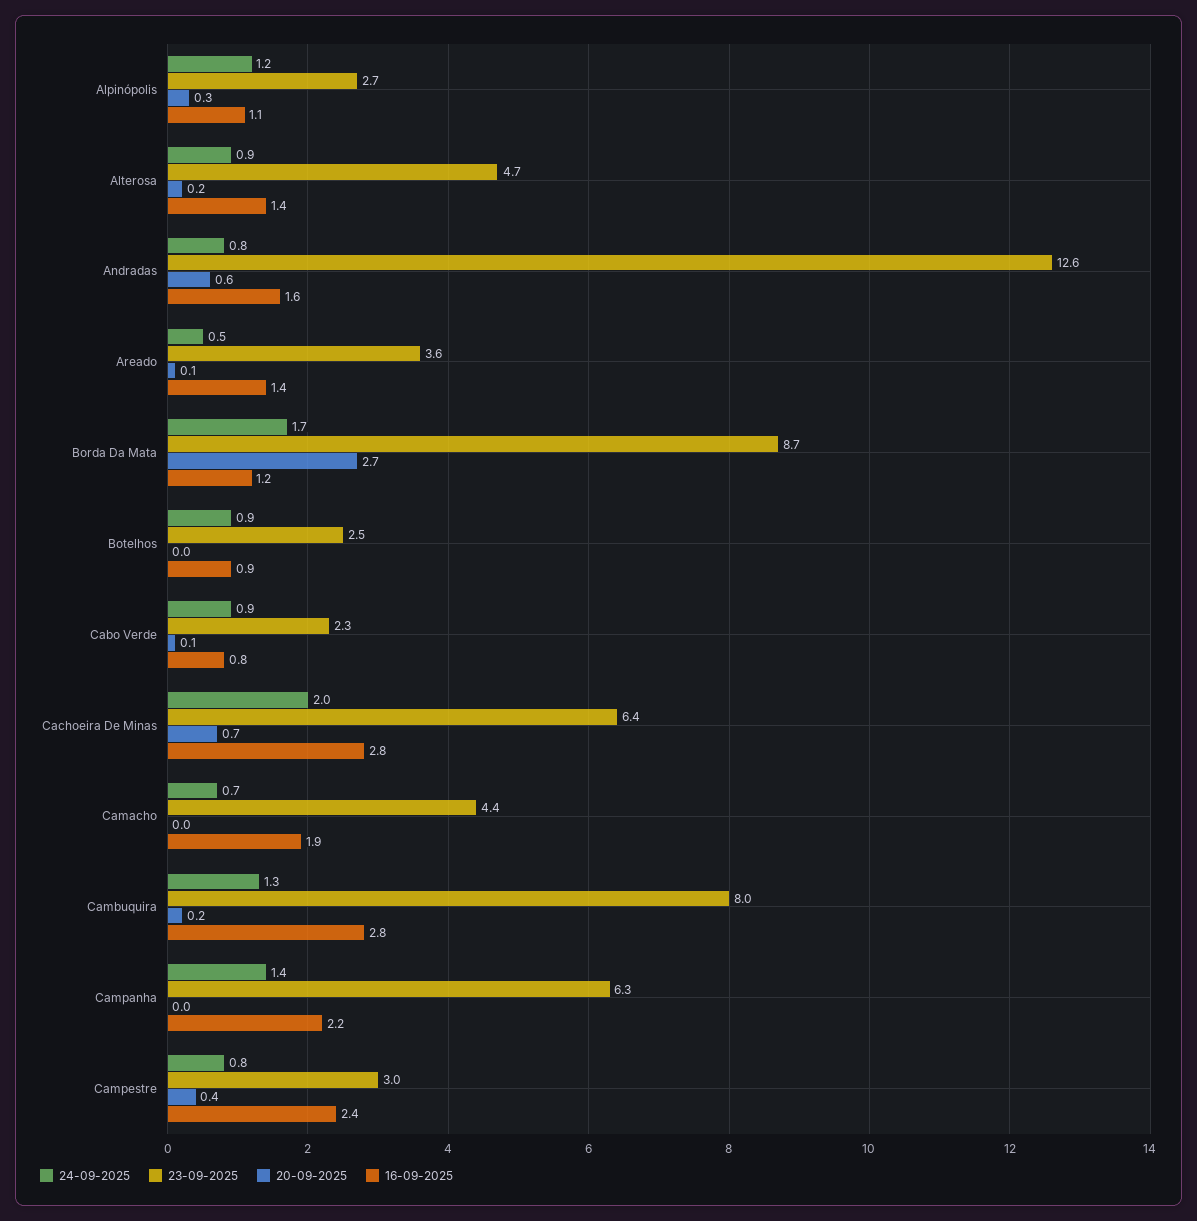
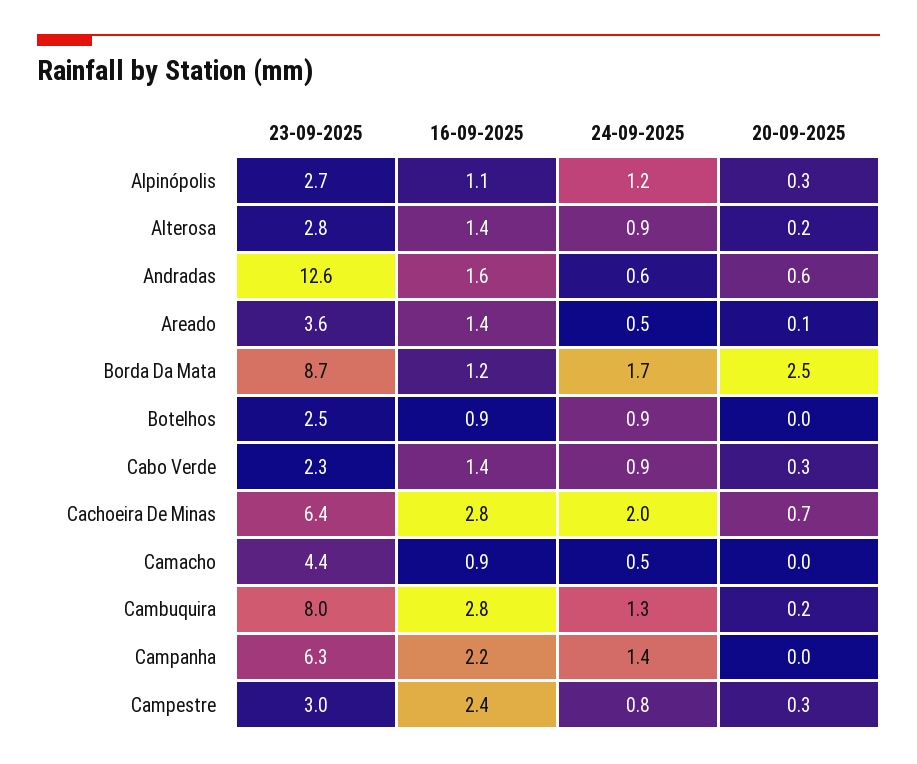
23-09-2025, Alterosa: 4.7 -> 2.8
24-09-2025, Andradas: 0.8 -> 0.6
20-09-2025, Borda Da Mata: 2.7 -> 2.5
20-09-2025, Cabo Verde: 0.1 -> 0.3
16-09-2025, Cabo Verde: 0.8 -> 1.4
24-09-2025, Camacho: 0.7 -> 0.5
16-09-2025, Camacho: 1.9 -> 0.9
20-09-2025, Campestre: 0.4 -> 0.3

